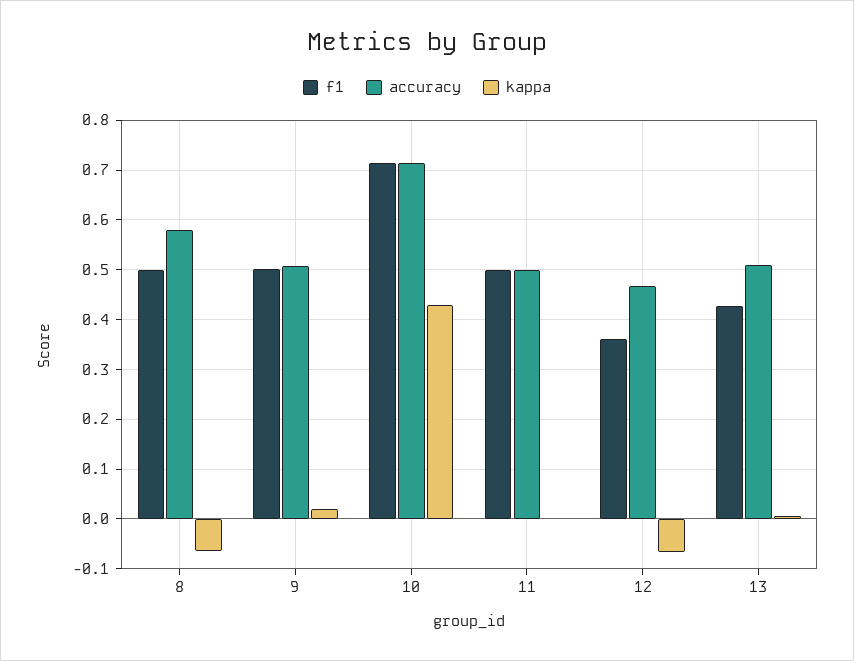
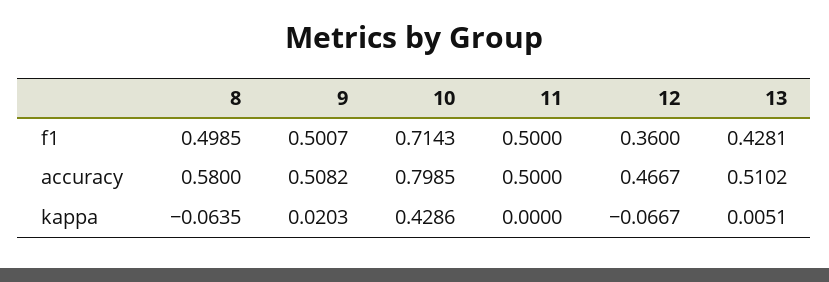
accuracy, 10: 0.72 -> 0.7985

